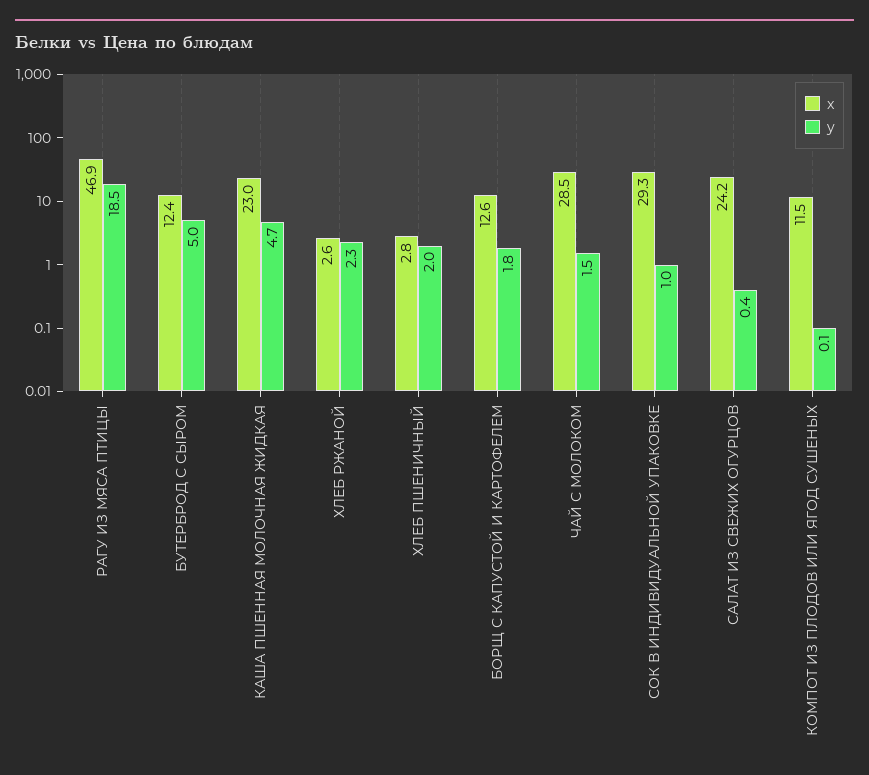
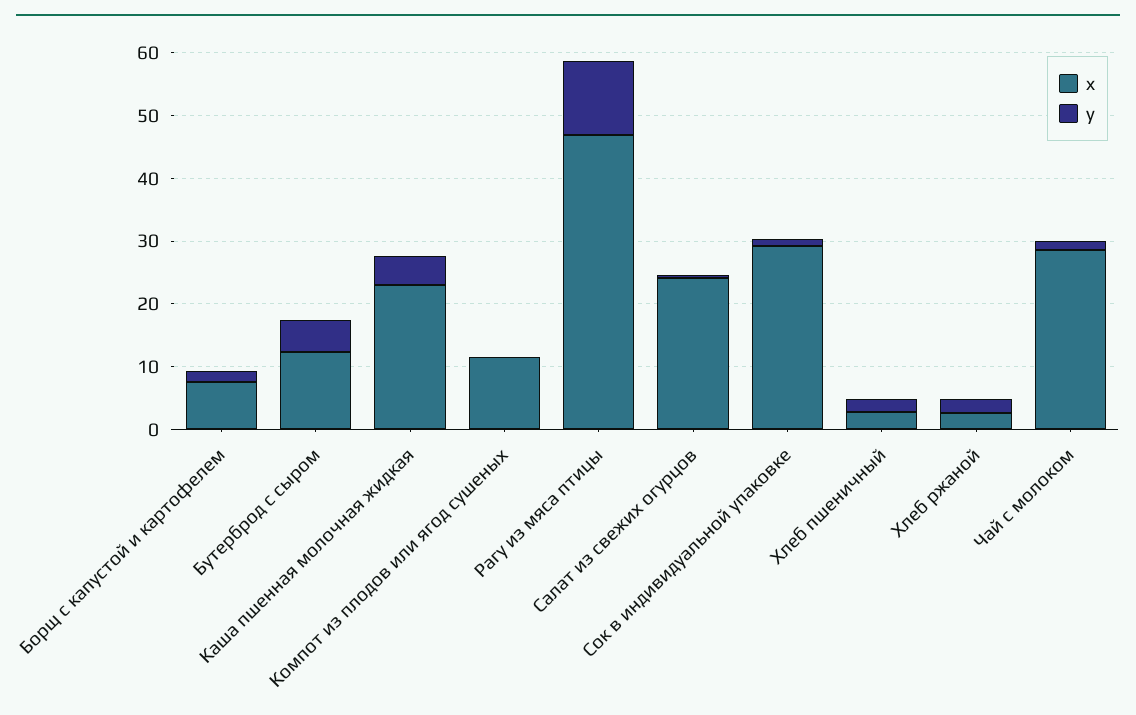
y, РАГУ ИЗ МЯСА ПТИЦЫ: 18.5 -> 12
x, БОРЩ С КАПУСТОЙ И КАРТОФЕЛЕМ: 12.6 -> 8

